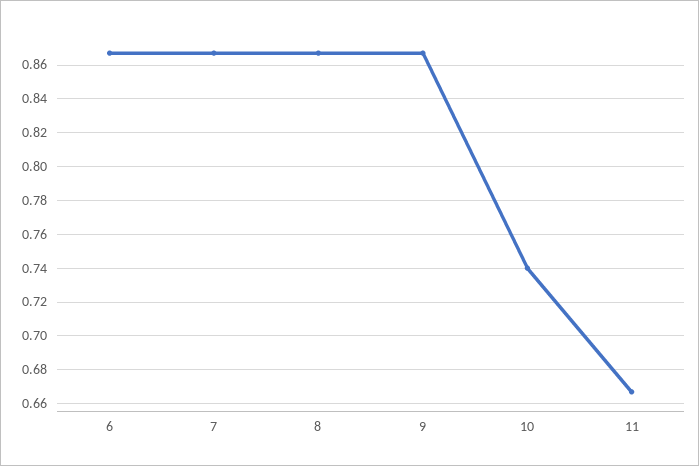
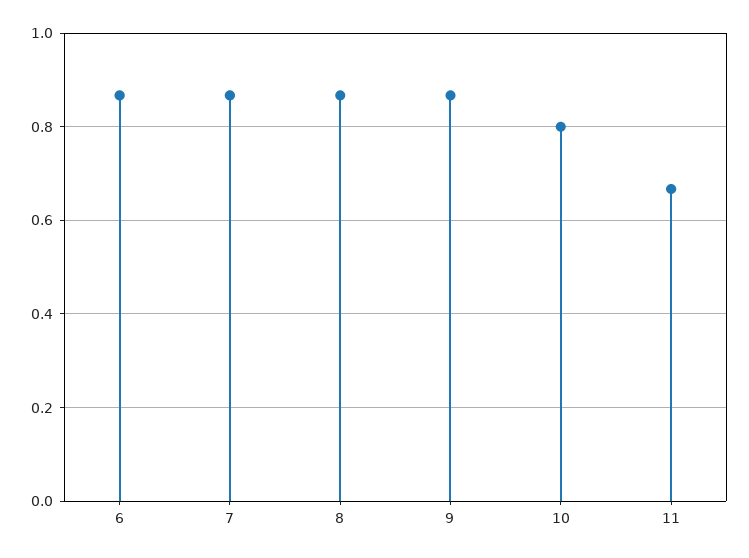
10: 0.74 -> 0.8

